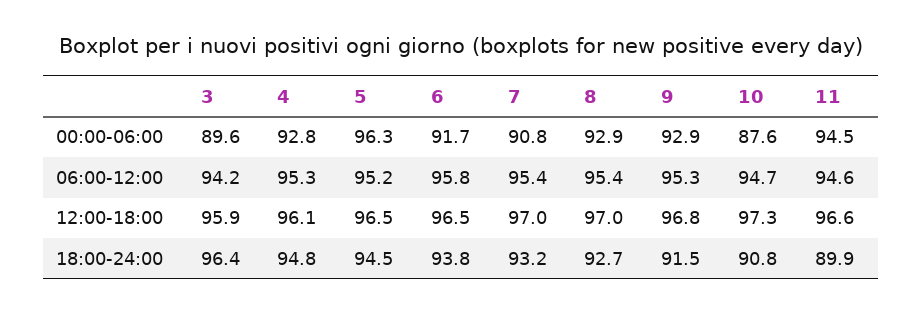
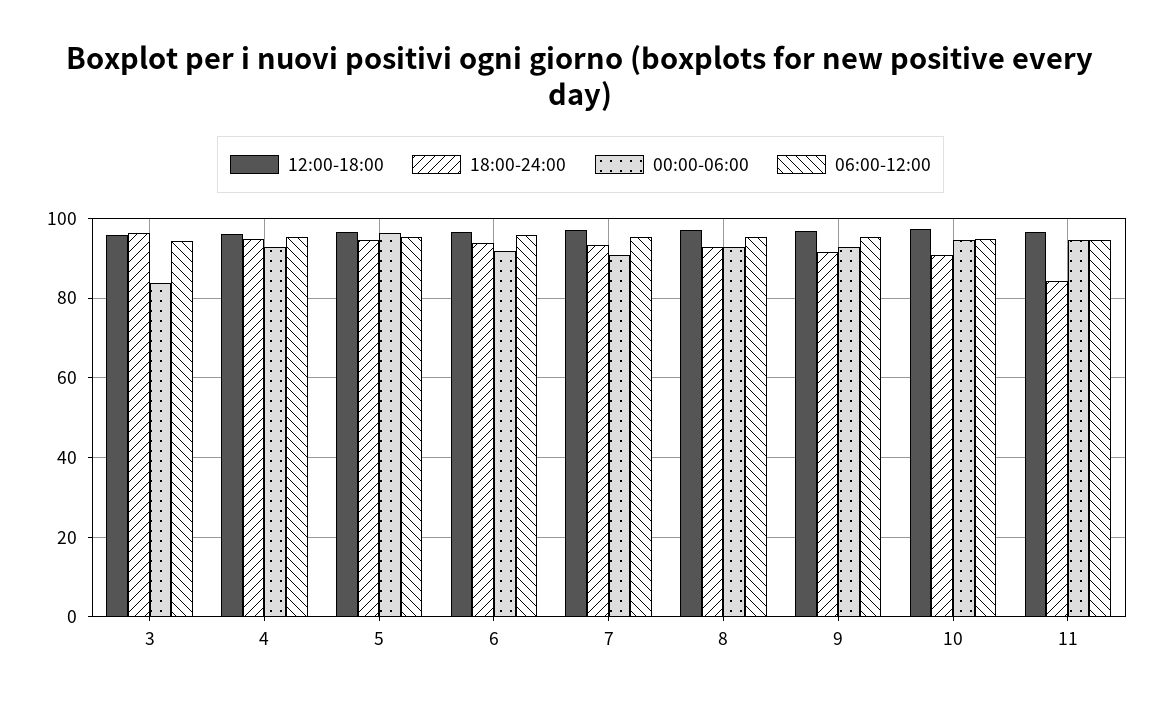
00:00-06:00, 3: 89.6 -> 84
00:00-06:00, 10: 87.6 -> 94
18:00-24:00, 11: 89.9 -> 84

